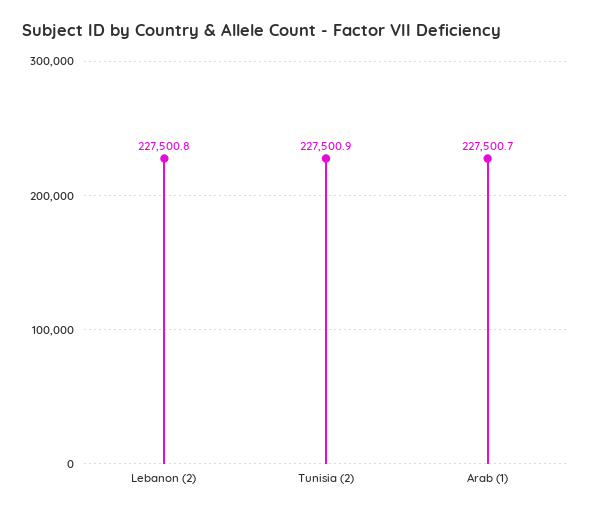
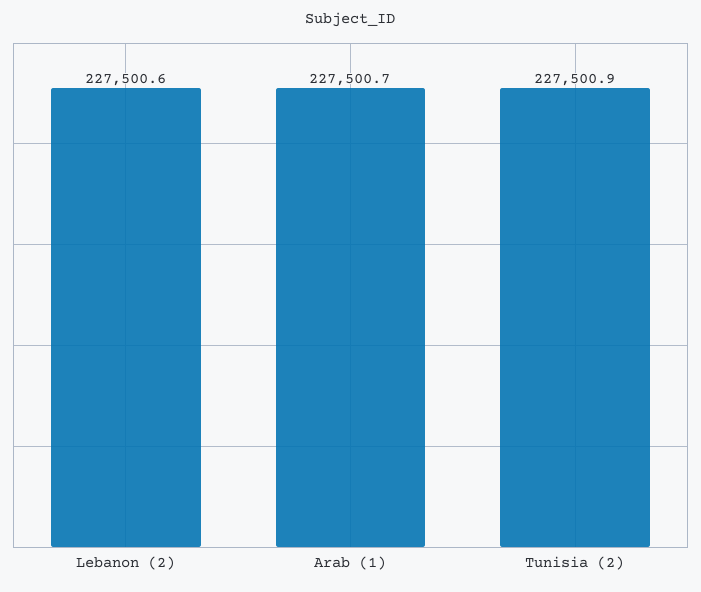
Lebanon (2): 227500.8 -> 227500.6

